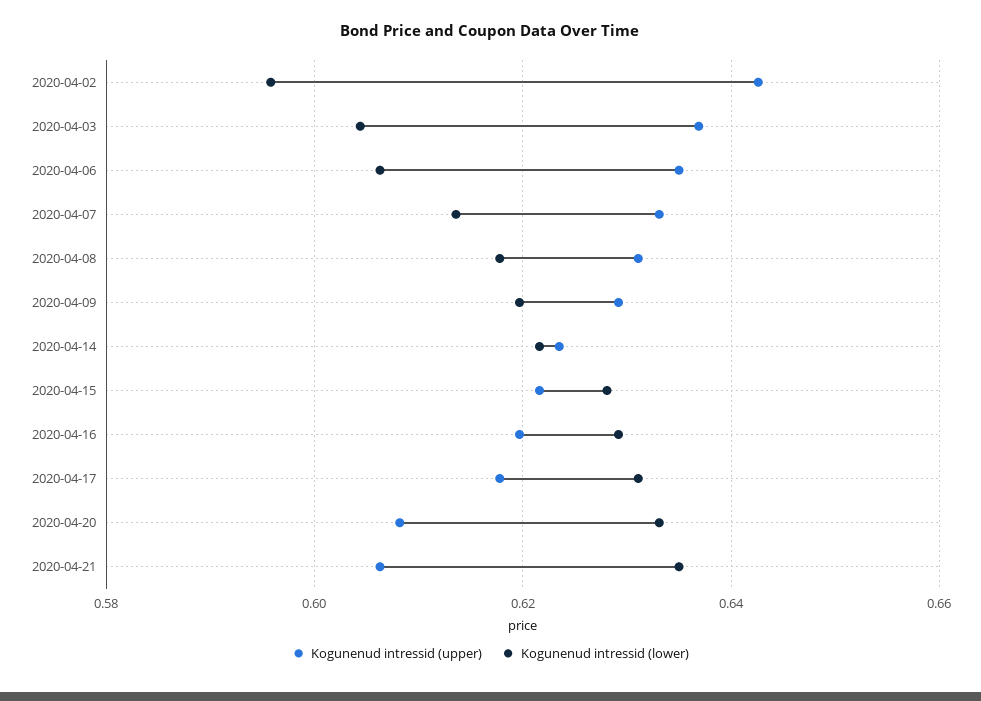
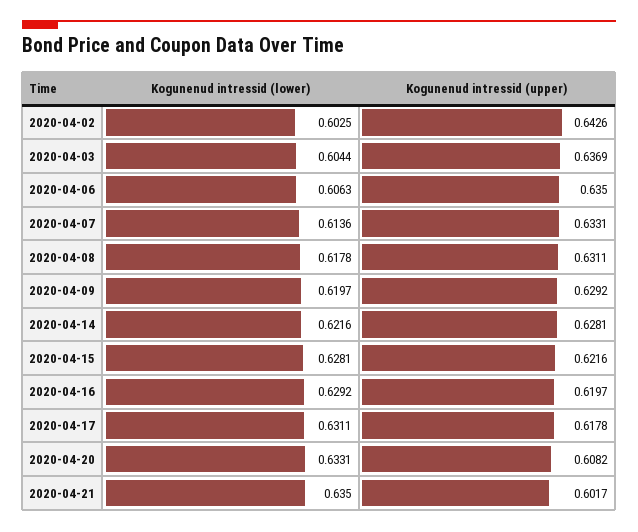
Kogunenud intressid (lower), 2020-04-02: 0.596 -> 0.6025
Kogunenud intressid (upper), 2020-04-14: 0.624 -> 0.6281
Kogunenud intressid (upper), 2020-04-21: 0.606 -> 0.6017

